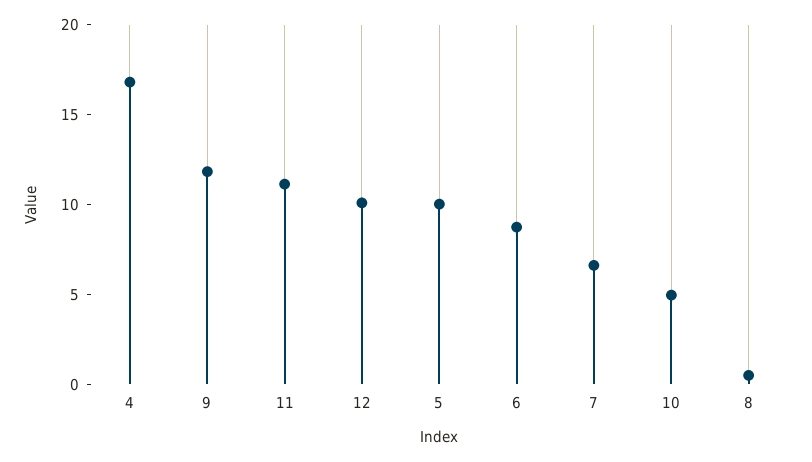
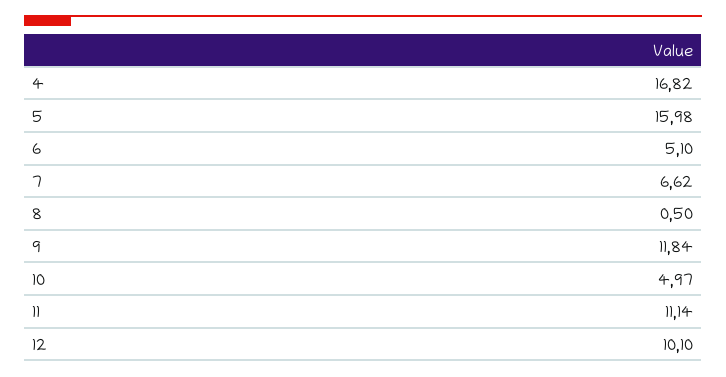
5: 10 -> 15.98
6: 9 -> 5.1

